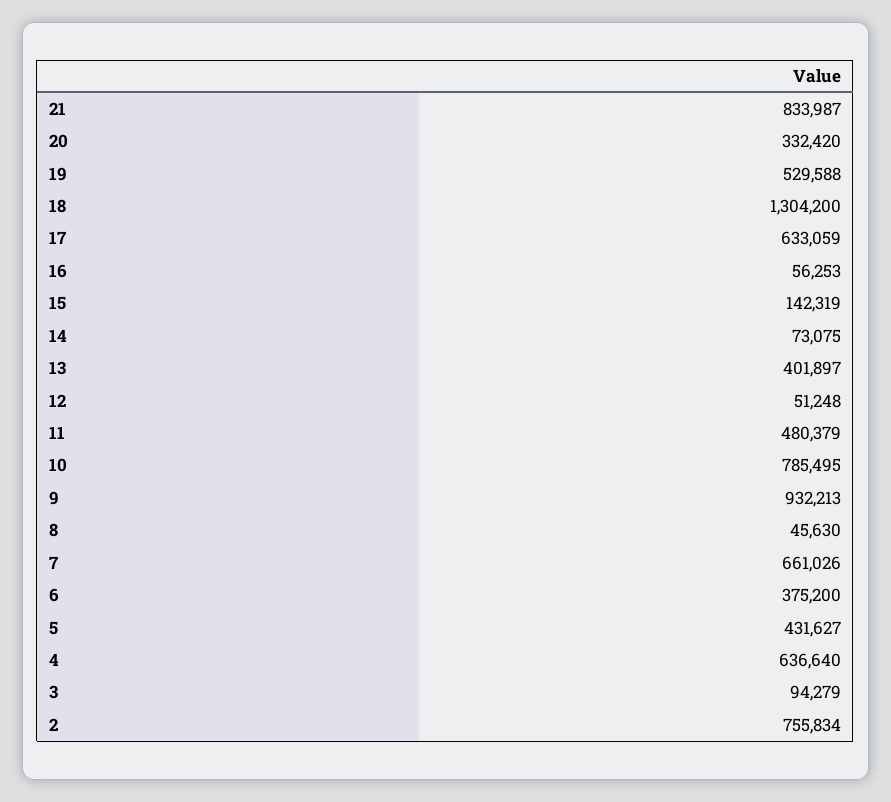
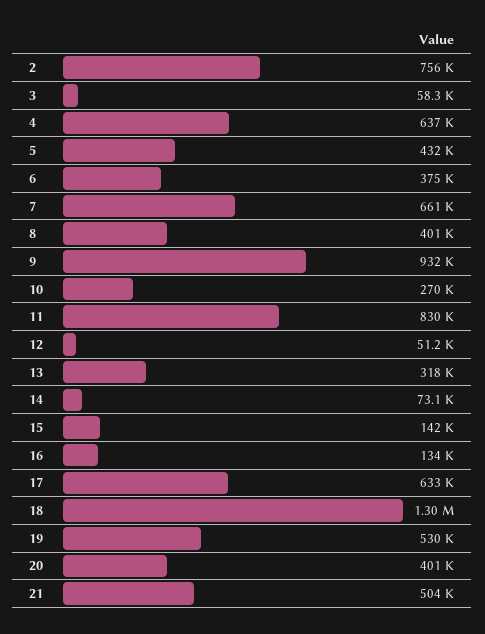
21: 833987 -> 504000
20: 332420 -> 401000
16: 56253 -> 134000
13: 401897 -> 318000
11: 480379 -> 830000
10: 785495 -> 270000
8: 45630 -> 401000
3: 94279 -> 58300

